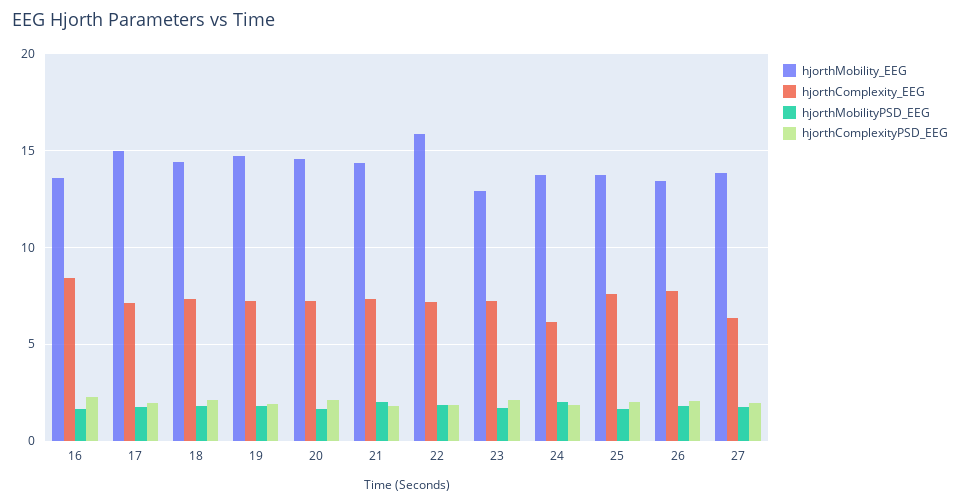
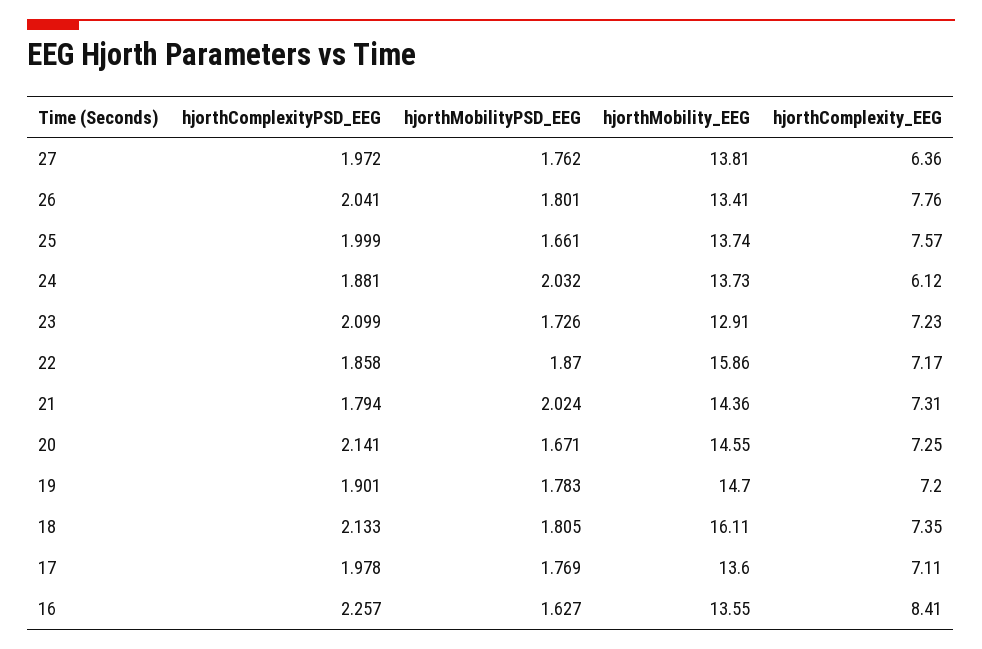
hjorthMobility_EEG, 17: 15 -> 13.6
hjorthMobility_EEG, 18: 14.5 -> 16.11

